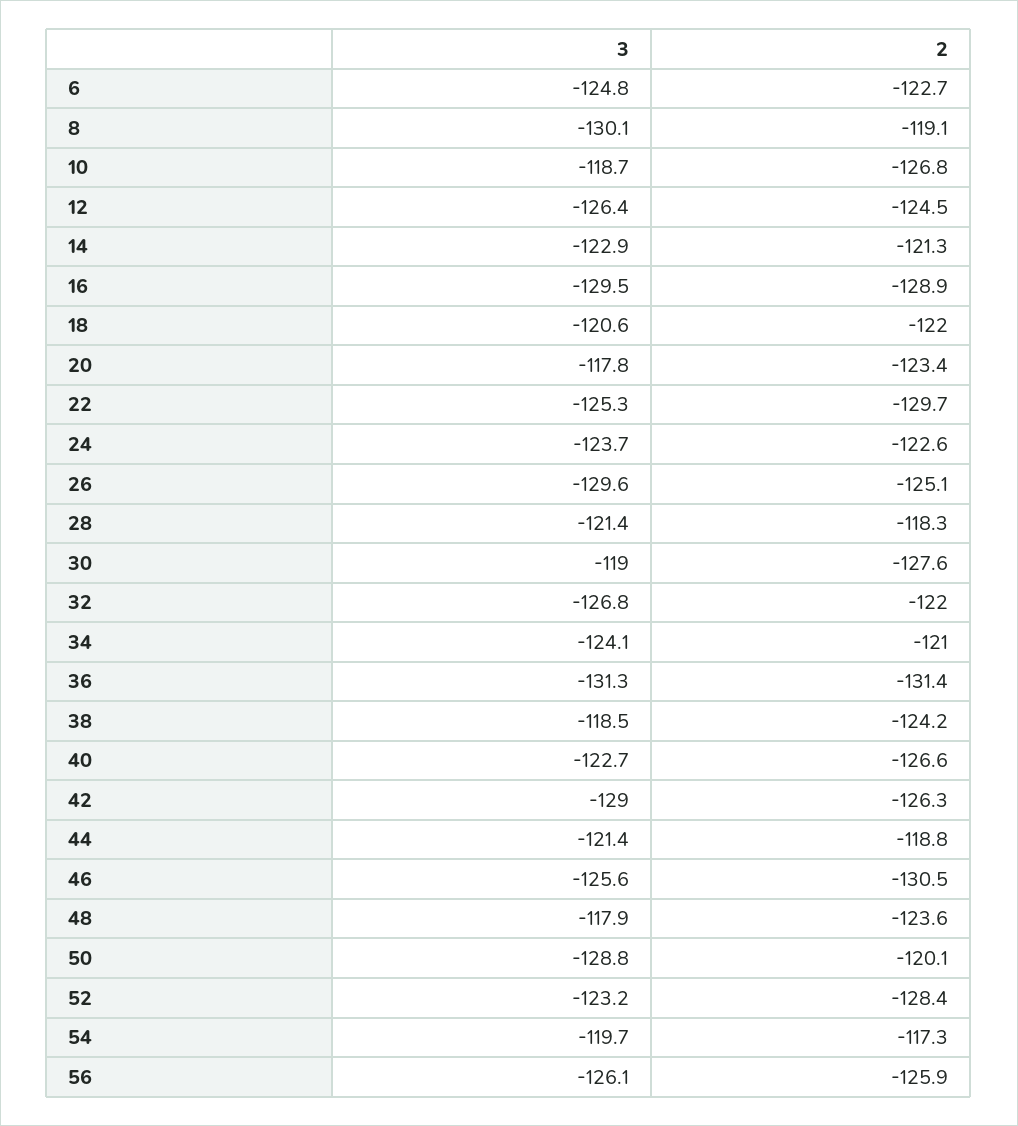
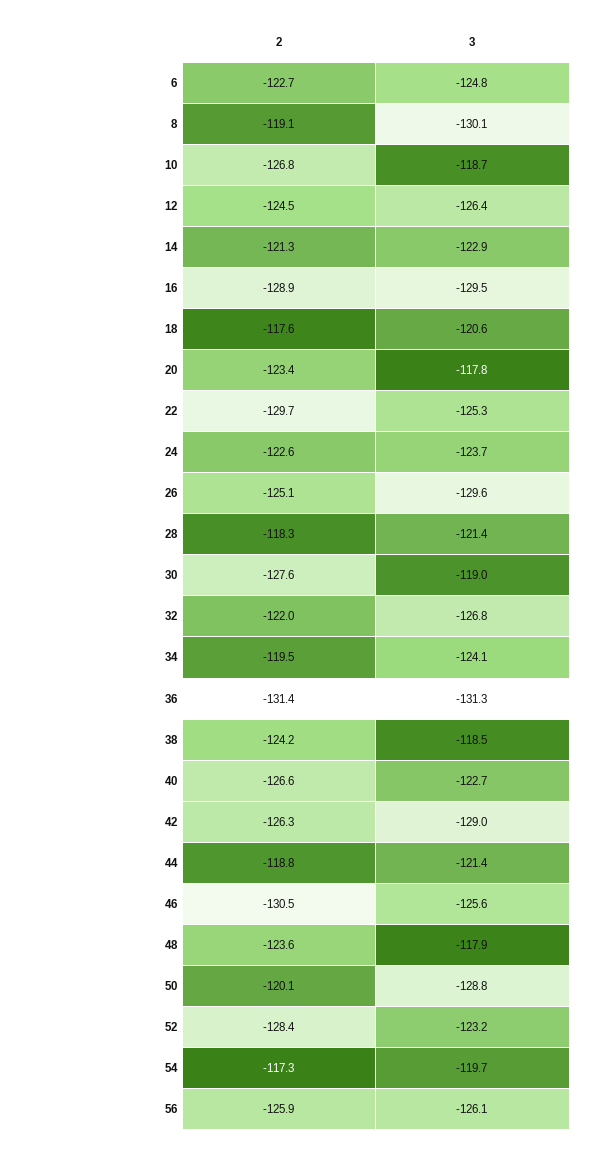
2, 18: -122 -> -117.6
2, 34: -121 -> -119.5

